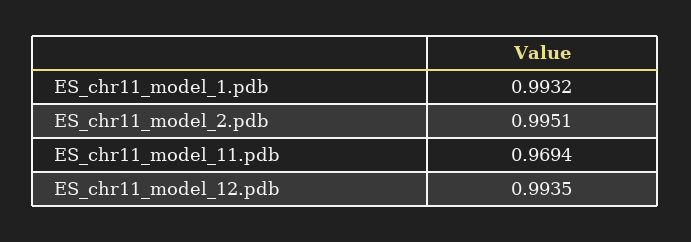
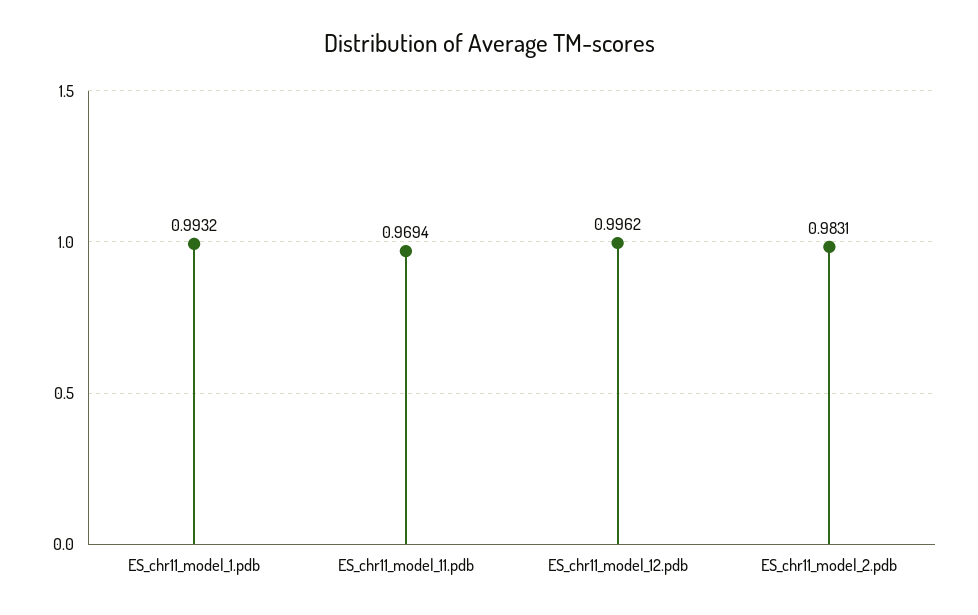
ES_chr11_model_2.pdb: 0.9951 -> 0.9831
ES_chr11_model_12.pdb: 0.9935 -> 0.9962

